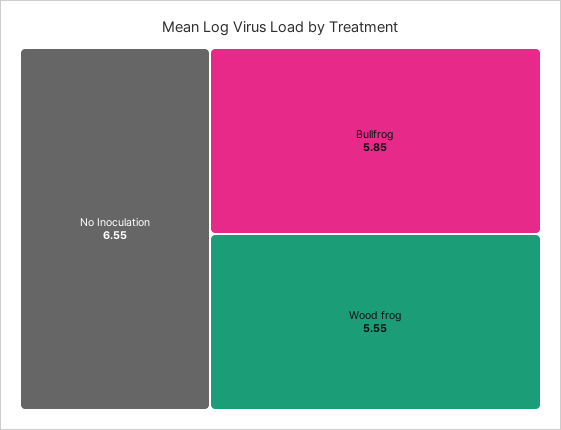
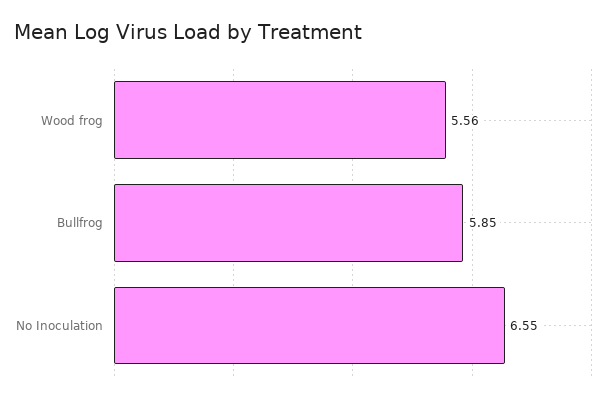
Wood frog: 5.55 -> 5.56

